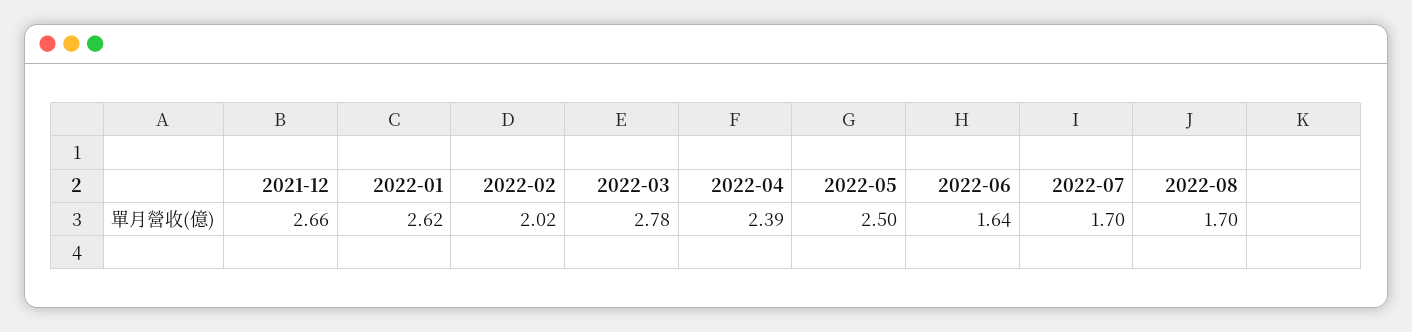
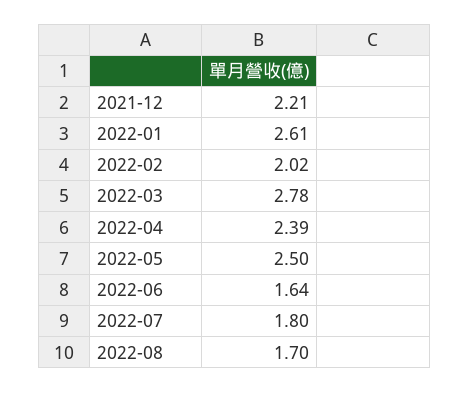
2021-12: 2.66 -> 2.21
2022-01: 2.62 -> 2.61
2022-07: 1.7 -> 1.8

